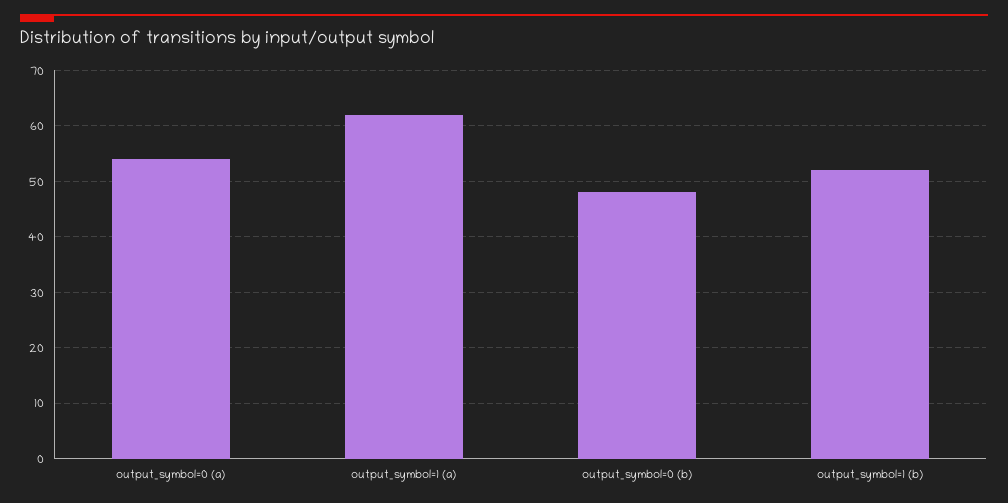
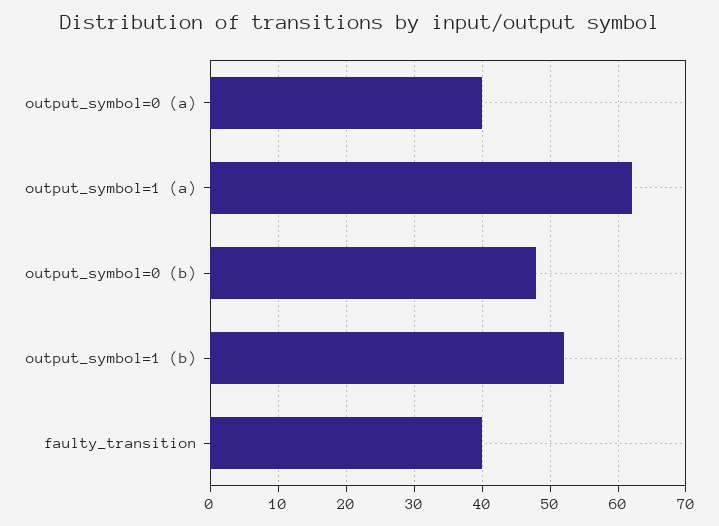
output_symbol=0 (a): 55 -> 40
faulty_transition: none -> 40

